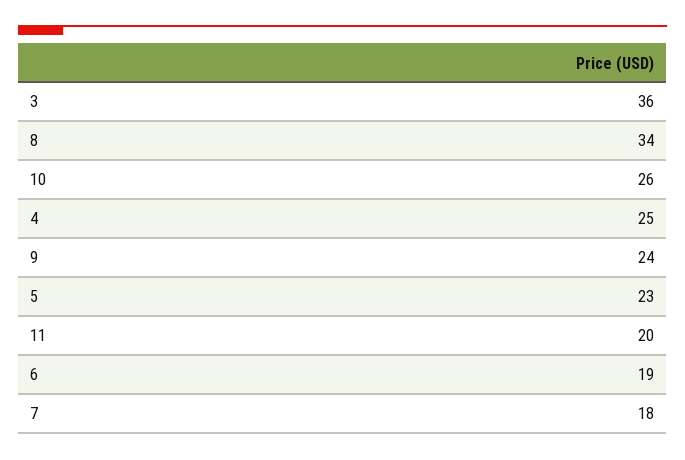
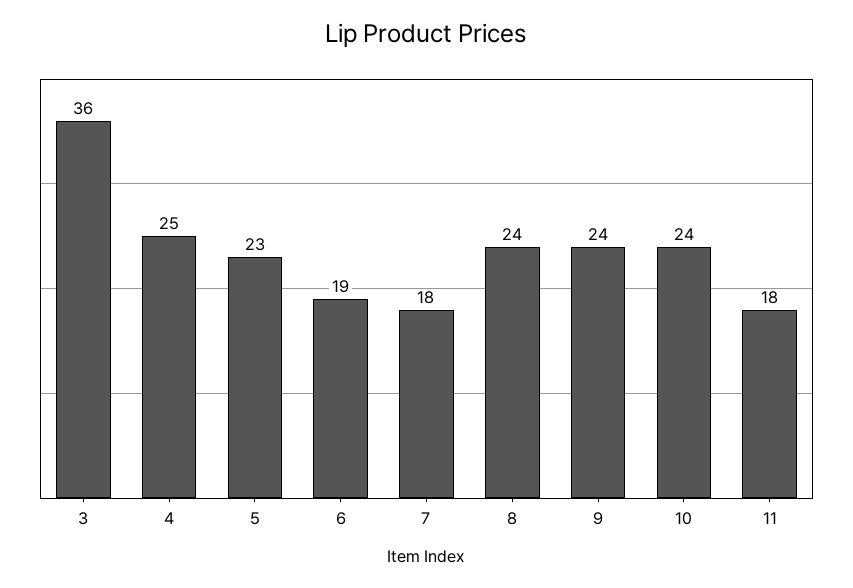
8: 34 -> 24
10: 26 -> 24
11: 20 -> 18

